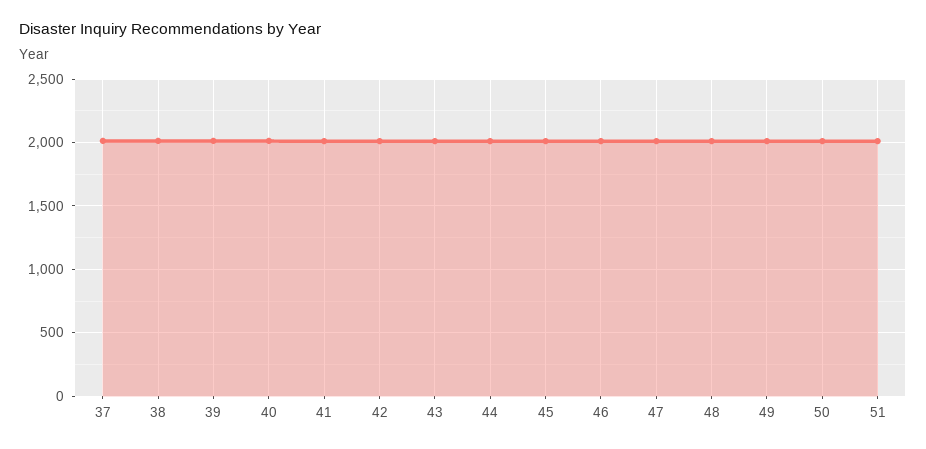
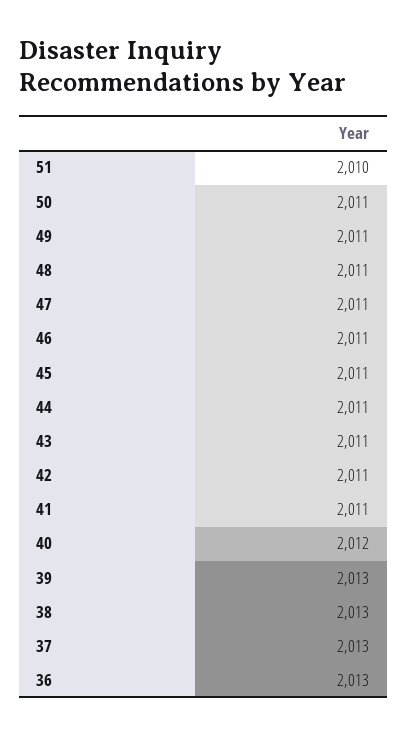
36: none -> 2013

